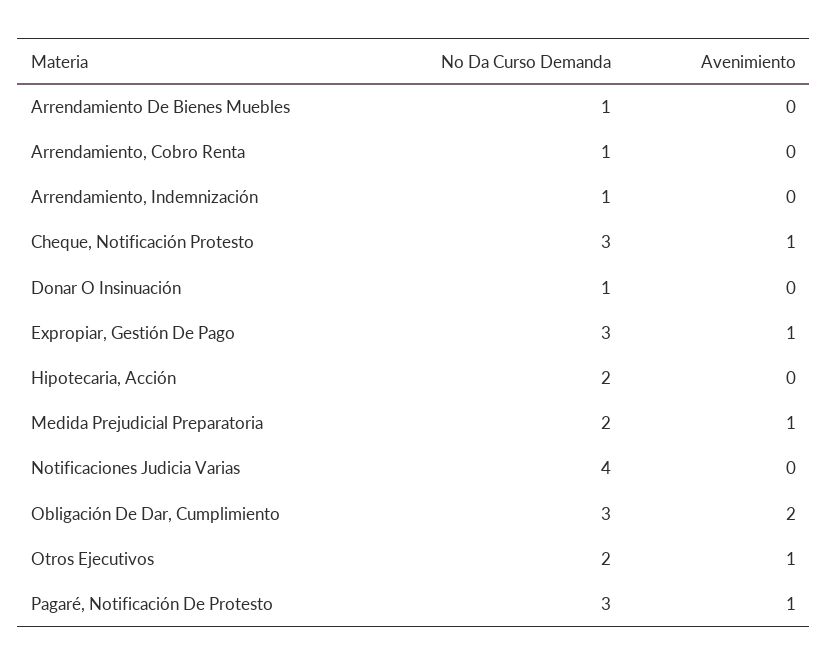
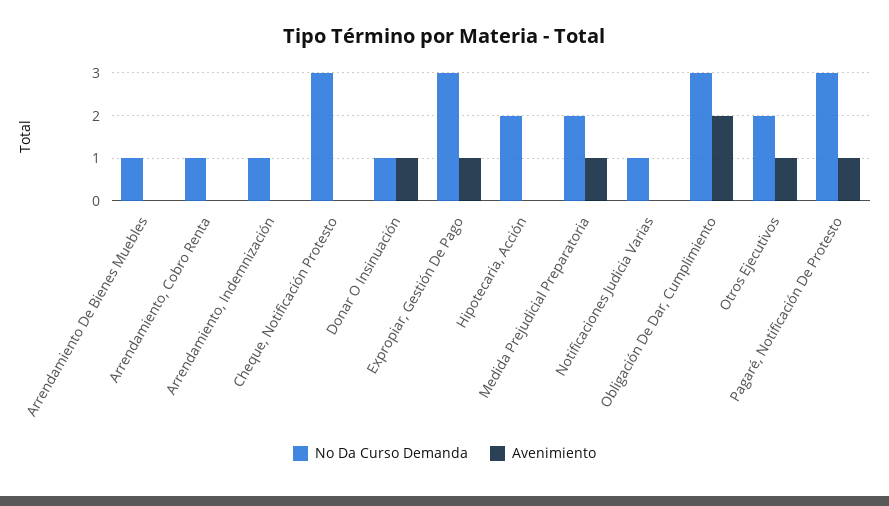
Avenimiento, Cheque, Notificación Protesto: 1 -> 0
Avenimiento, Donar O Insinuación: 0 -> 1
No Da Curso Demanda, Notificaciones Judicia Varias: 4 -> 1

